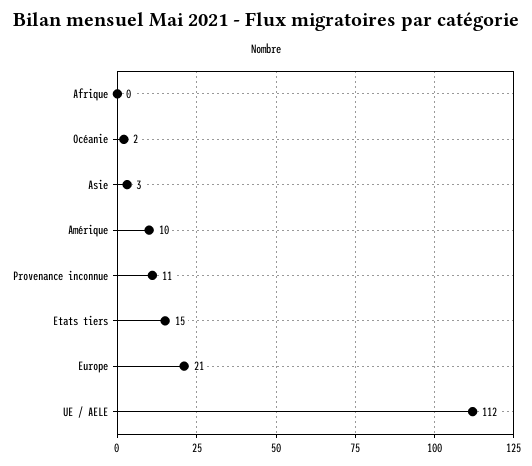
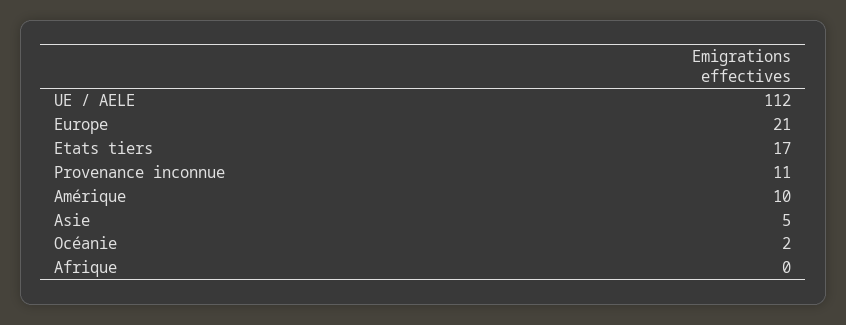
Asie: 3 -> 5
Etats tiers: 15 -> 17

